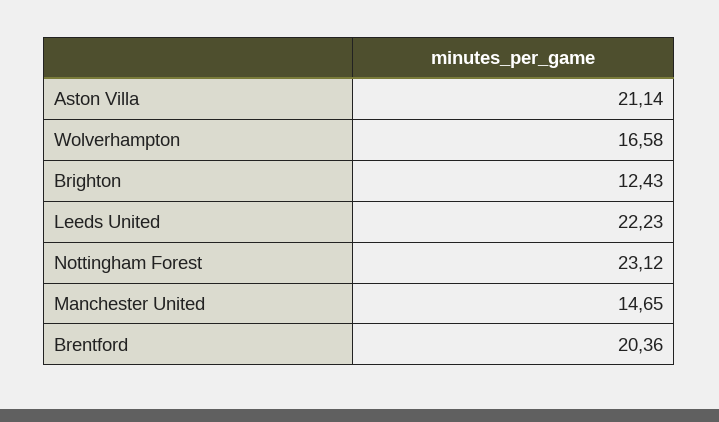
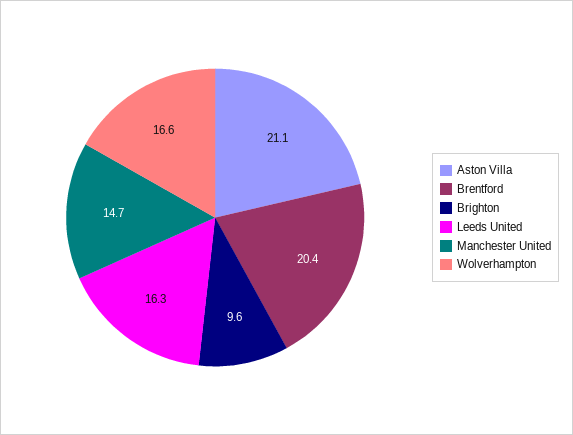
Brighton: 12.43 -> 9.6
Leeds United: 22.23 -> 16.3
Nottingham Forest: 23.12 -> none

